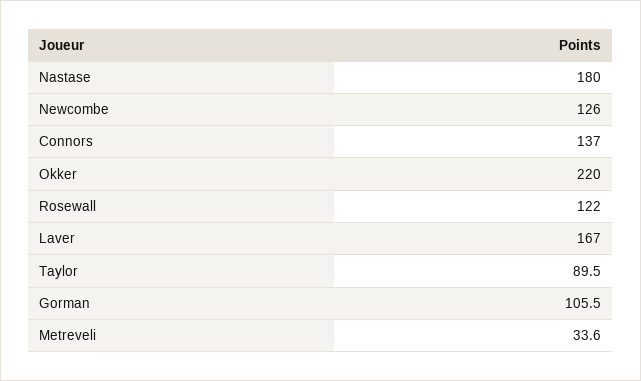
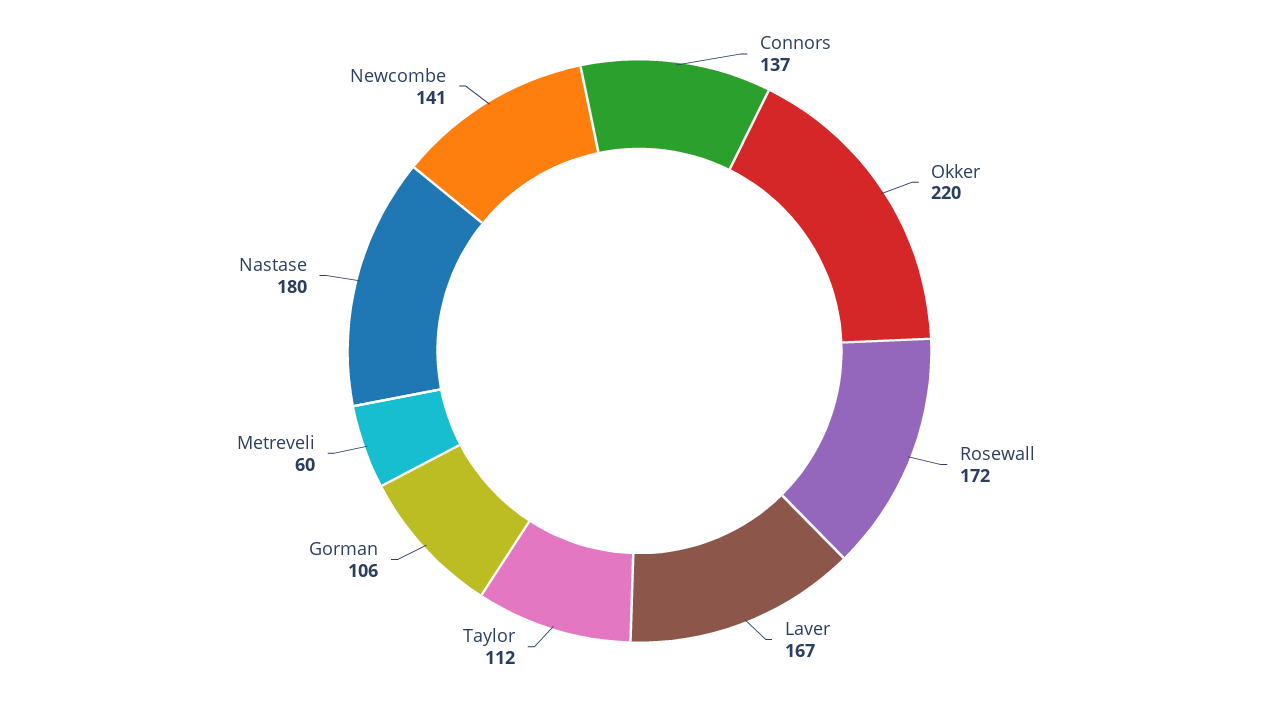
Newcombe: 126 -> 141
Rosewall: 122 -> 172
Taylor: 89.5 -> 112
Metreveli: 33.6 -> 60

